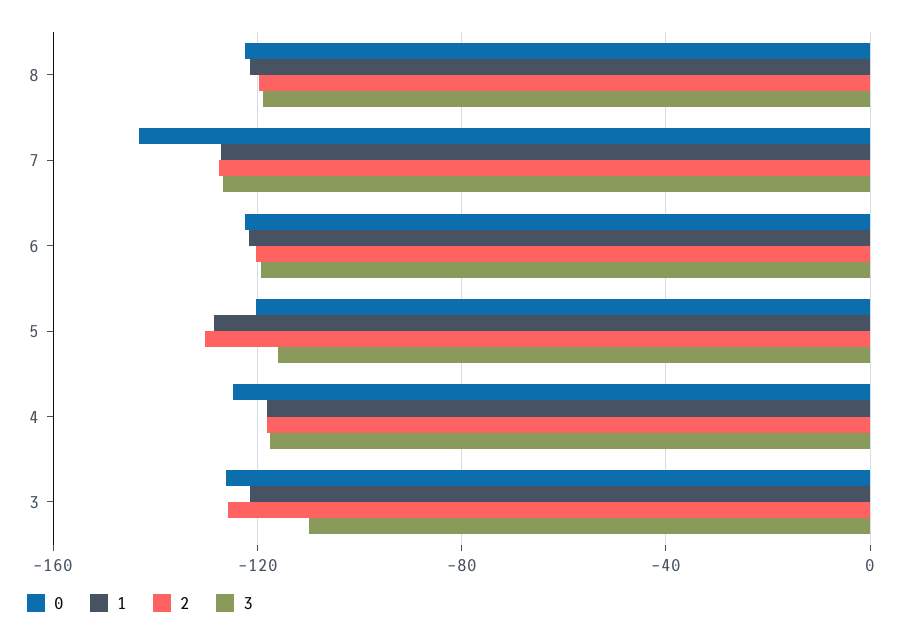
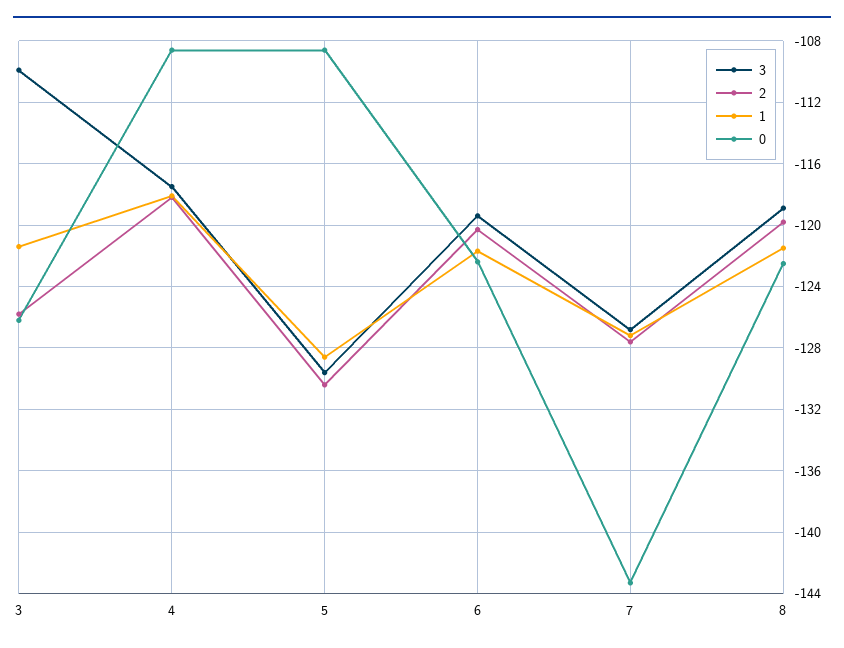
0, 5: -120 -> -108.5
3, 5: -115 -> -129.5
0, 4: -125 -> -108.5

